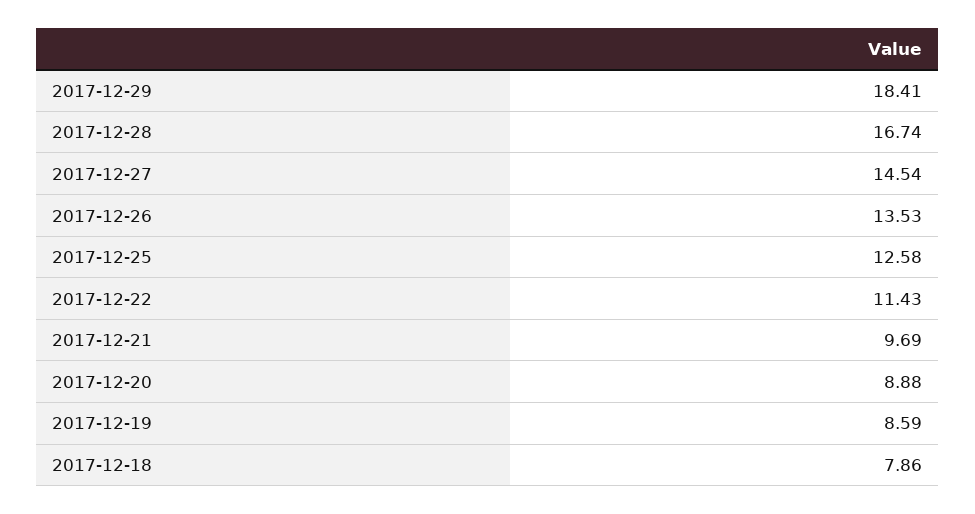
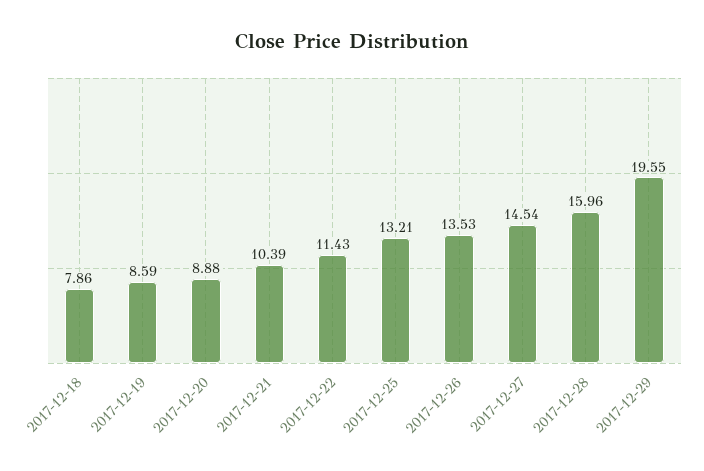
2017-12-29: 18.41 -> 19.55
2017-12-28: 16.74 -> 15.96
2017-12-25: 12.58 -> 13.21
2017-12-21: 9.69 -> 10.39

